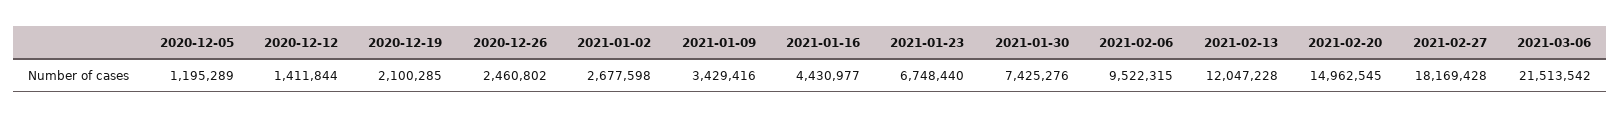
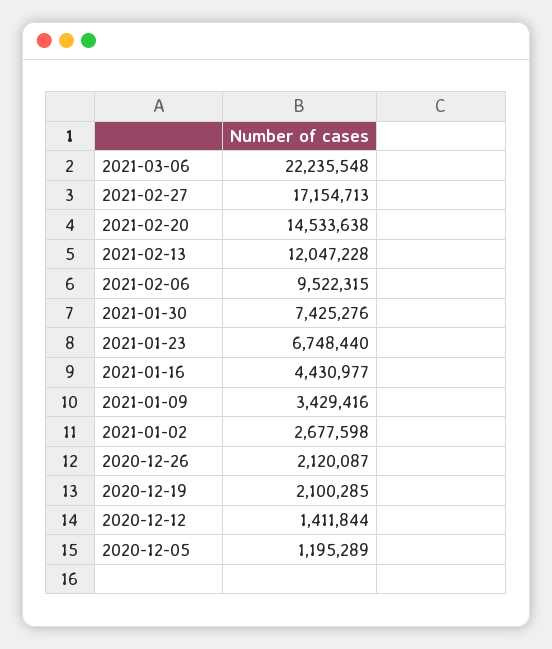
2020-12-26: 2460802 -> 2120087
2021-02-20: 14962545 -> 14533638
2021-02-27: 18169428 -> 17154713
2021-03-06: 21513542 -> 22235548

